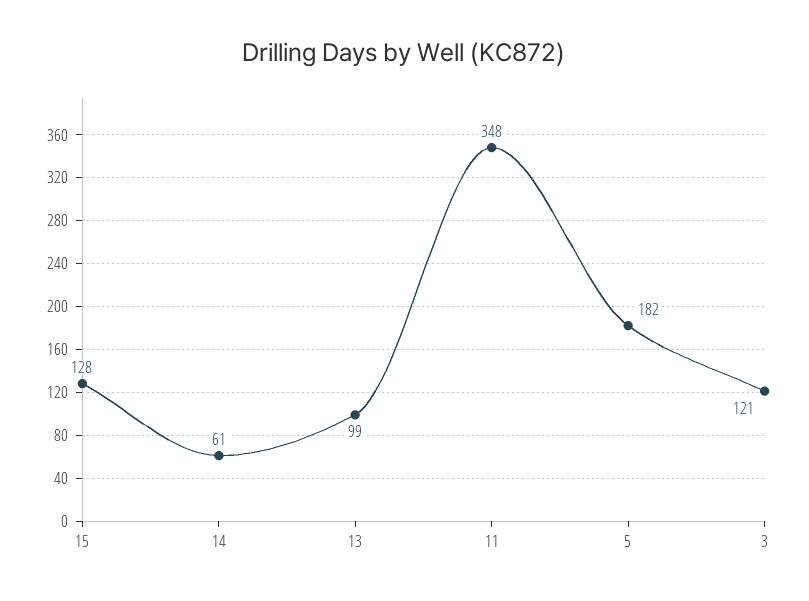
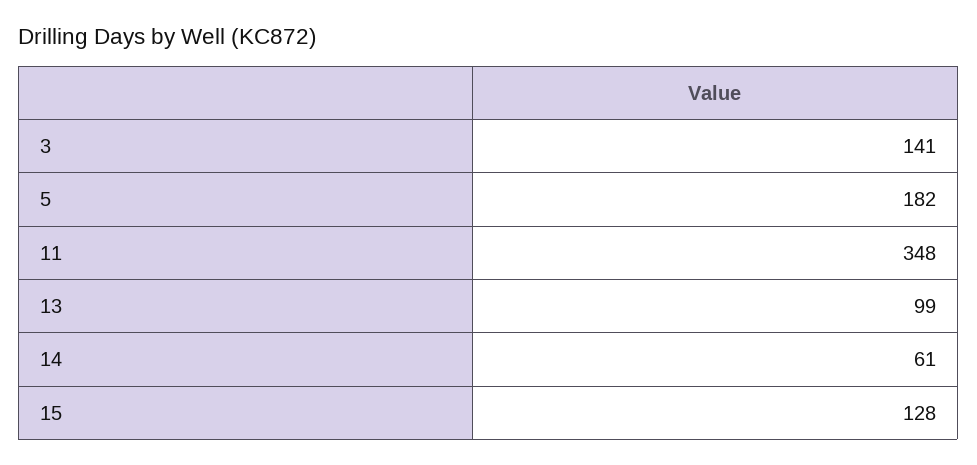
3: 121 -> 141

